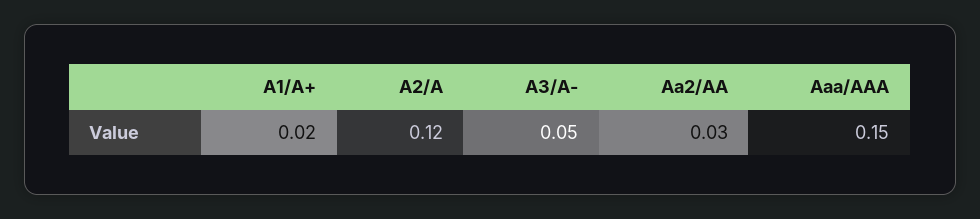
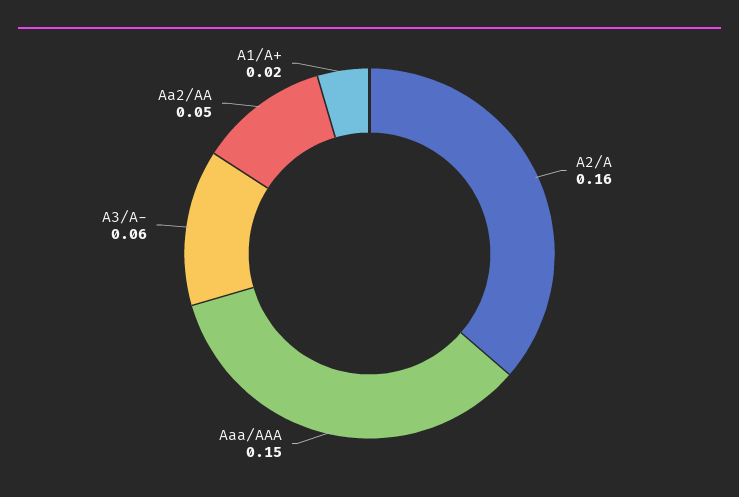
A2/A: 0.12 -> 0.16
A3/A-: 0.05 -> 0.06
Aa2/AA: 0.03 -> 0.05

